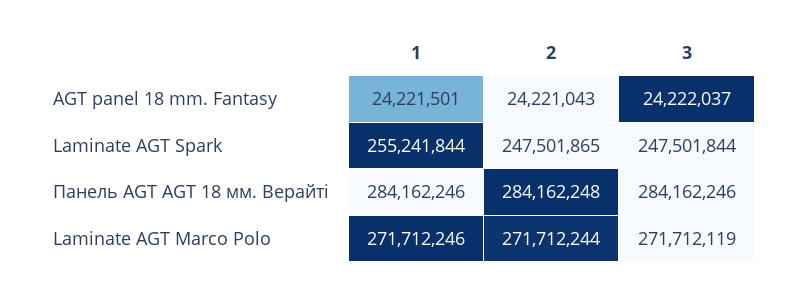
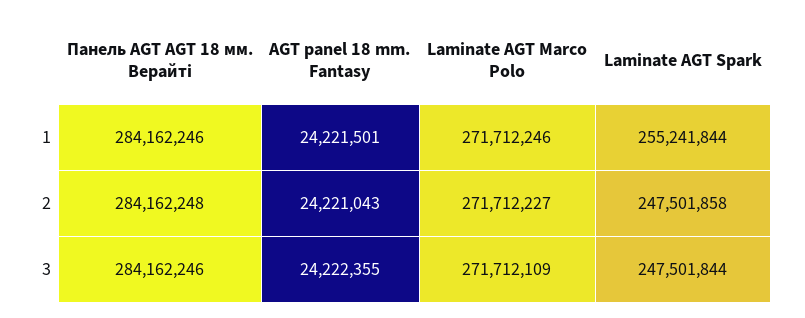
3, AGT panel 18 mm. Fantasy: 24222037 -> 24222355
2, Laminate AGT Spark: 247501865 -> 247501858
2, Laminate AGT Marco Polo: 271712244 -> 271712227
3, Laminate AGT Marco Polo: 271712119 -> 271712109

